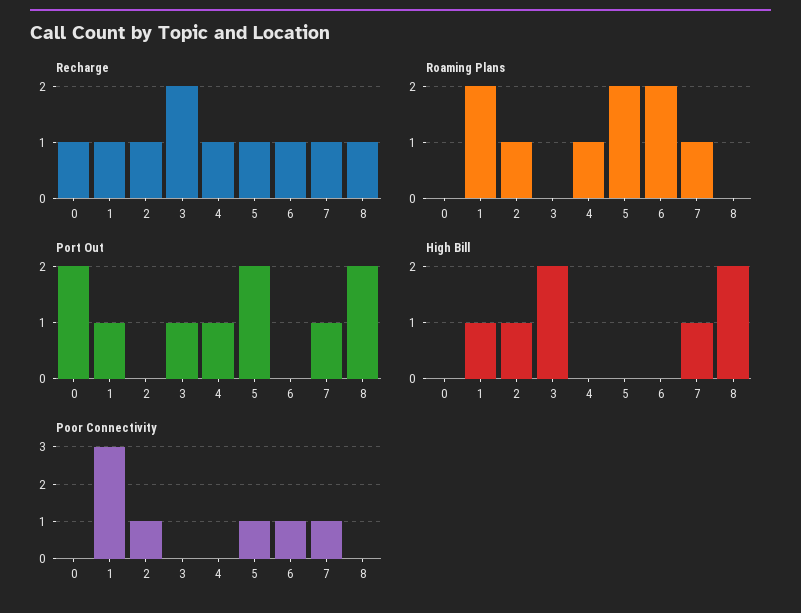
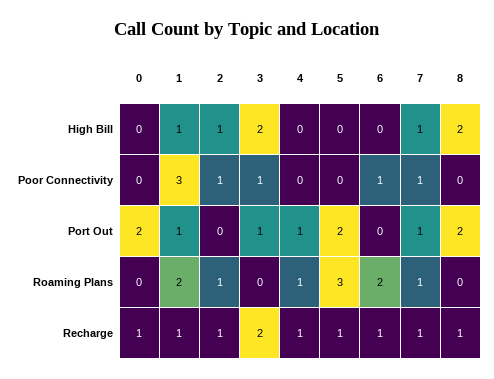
Roaming Plans, 5: 2 -> 3
Poor Connectivity, 3: 0 -> 1
Poor Connectivity, 5: 1 -> 0

